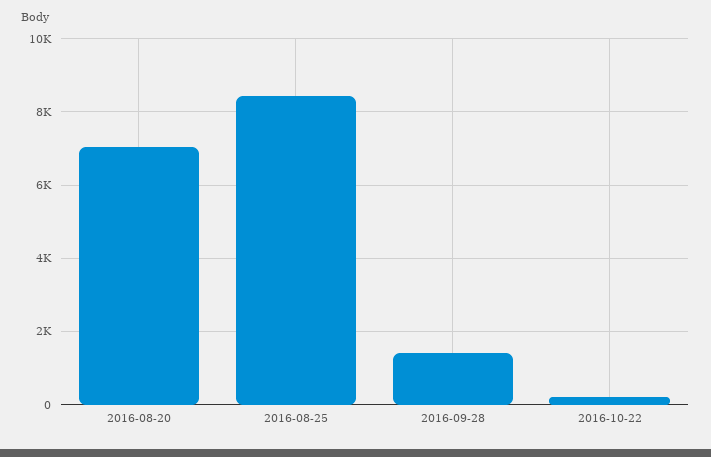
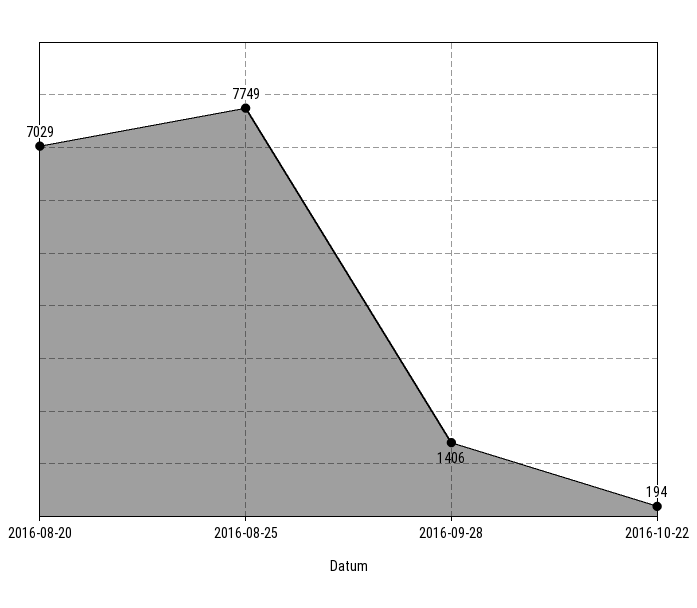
2016-08-25: 8400 -> 7749

